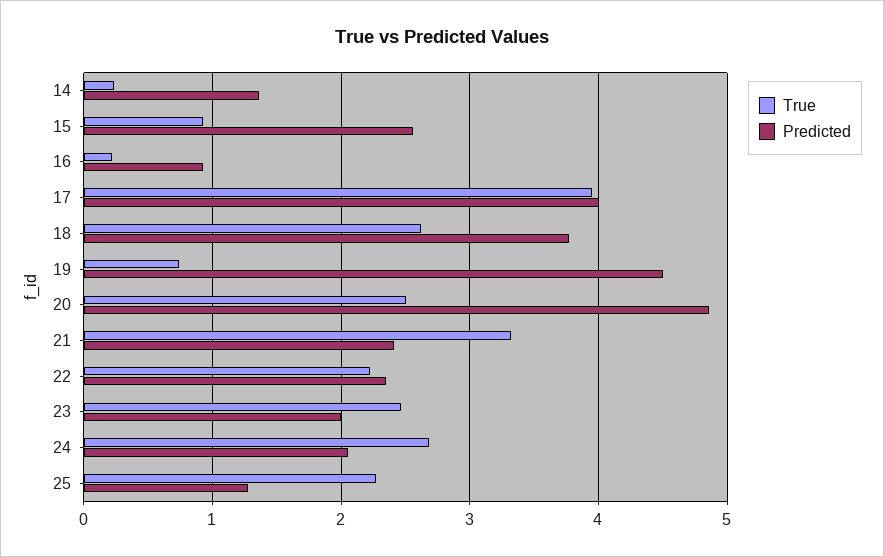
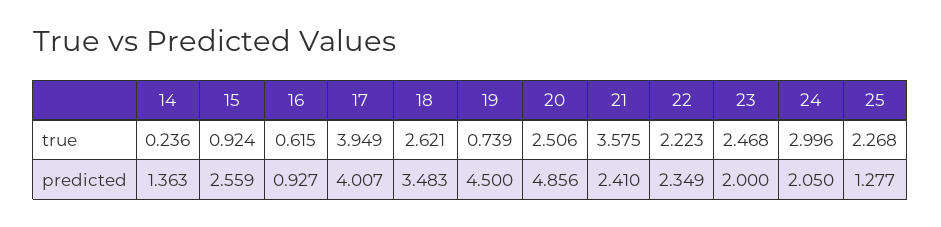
True, 16: 0.2 -> 0.615
Predicted, 18: 3.8 -> 3.483
True, 21: 3.3 -> 3.575
True, 24: 2.7 -> 2.996

